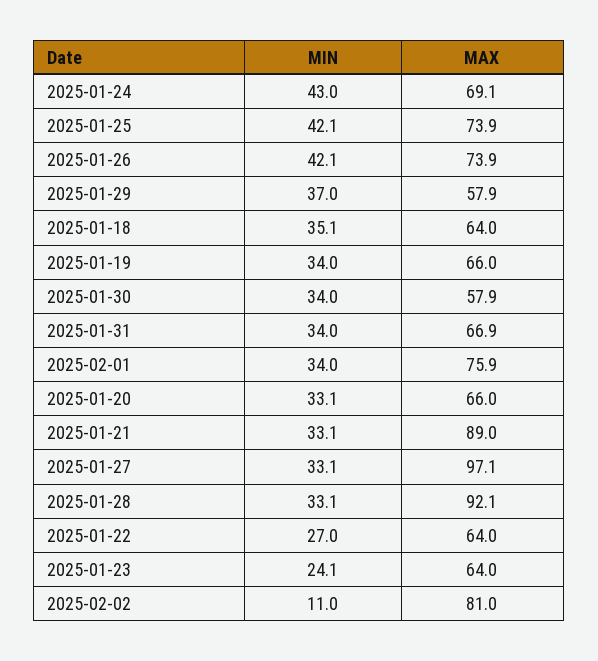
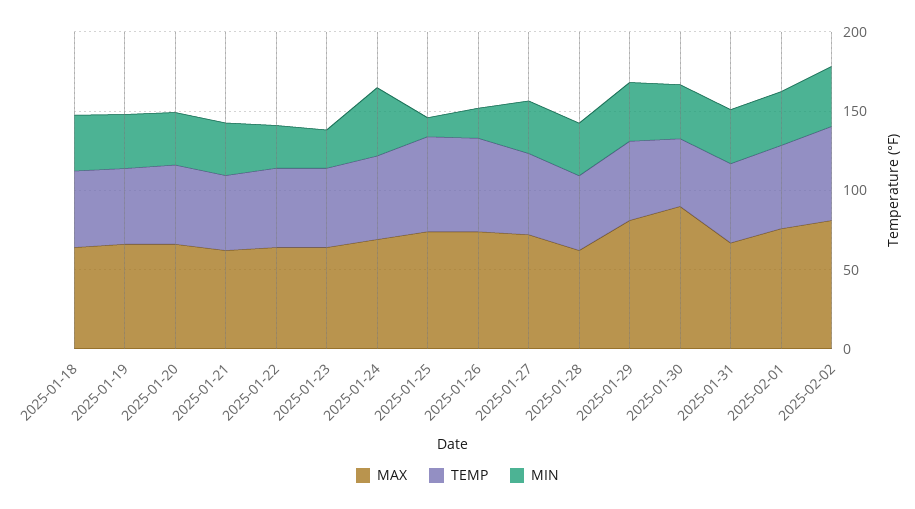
MIN, 2025-01-25: 42.1 -> 10
MIN, 2025-01-26: 42.1 -> 20
MAX, 2025-01-29: 57.9 -> 80
MAX, 2025-01-30: 57.9 -> 90
MAX, 2025-01-21: 89 -> 60
MAX, 2025-01-27: 97.1 -> 70
MAX, 2025-01-28: 92.1 -> 60
MIN, 2025-02-02: 11 -> 40
TEMP, 2025-01-18: none -> 50
TEMP, 2025-01-19: none -> 50
TEMP, 2025-01-20: none -> 50
TEMP, 2025-01-21: none -> 50
TEMP, 2025-01-22: none -> 50
TEMP, 2025-01-23: none -> 50
TEMP, 2025-01-24: none -> 50
TEMP, 2025-01-25: none -> 60
TEMP, 2025-01-26: none -> 60
TEMP, 2025-01-27: none -> 50
TEMP, 2025-01-28: none -> 50
TEMP, 2025-01-29: none -> 50
TEMP, 2025-01-30: none -> 40
TEMP, 2025-01-31: none -> 50
TEMP, 2025-02-01: none -> 50
TEMP, 2025-02-02: none -> 60

